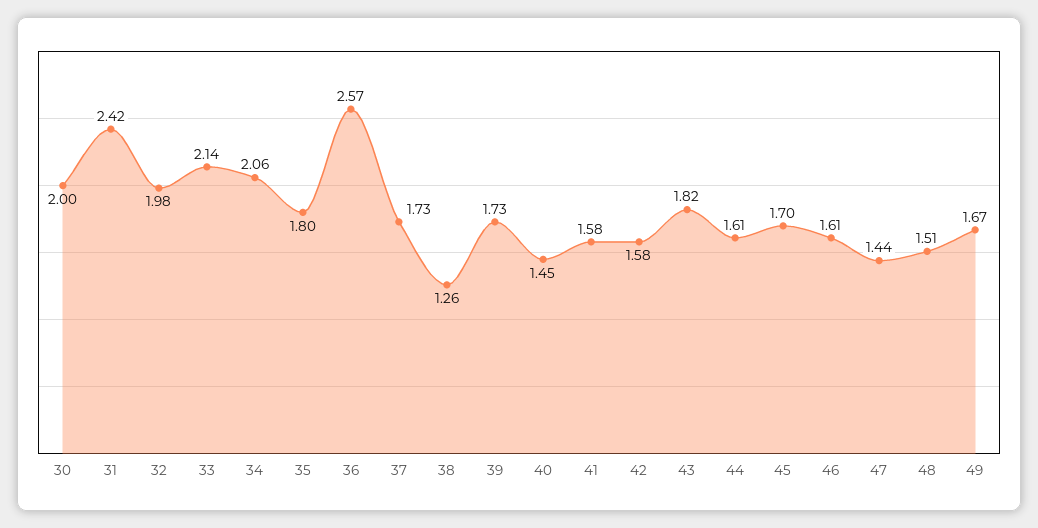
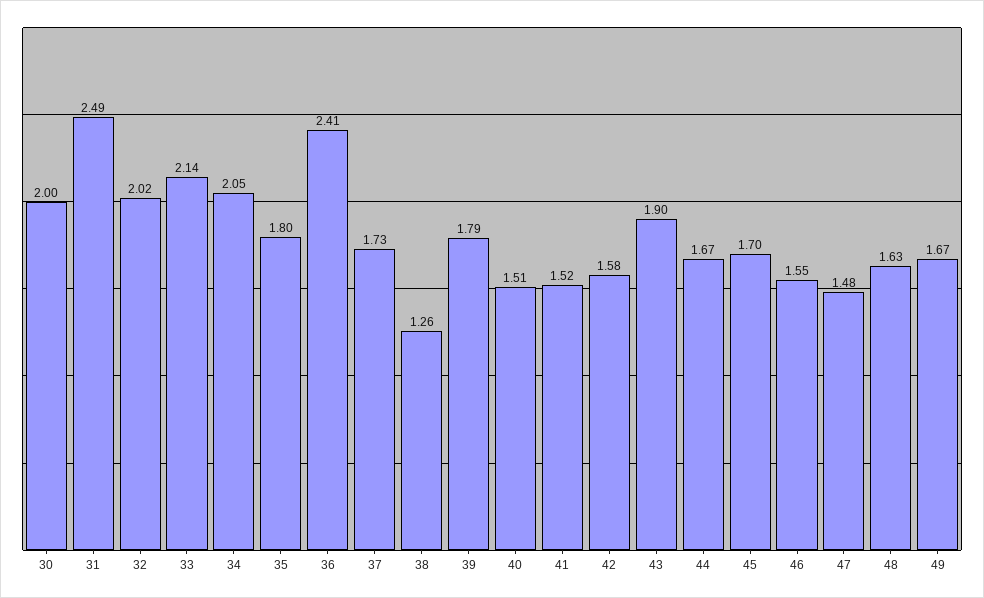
31: 2.42 -> 2.49
32: 1.98 -> 2.02
34: 2.06 -> 2.05
36: 2.57 -> 2.41
39: 1.73 -> 1.79
40: 1.45 -> 1.51
41: 1.58 -> 1.52
43: 1.82 -> 1.9
44: 1.61 -> 1.67
46: 1.61 -> 1.55
47: 1.44 -> 1.48
48: 1.51 -> 1.63

